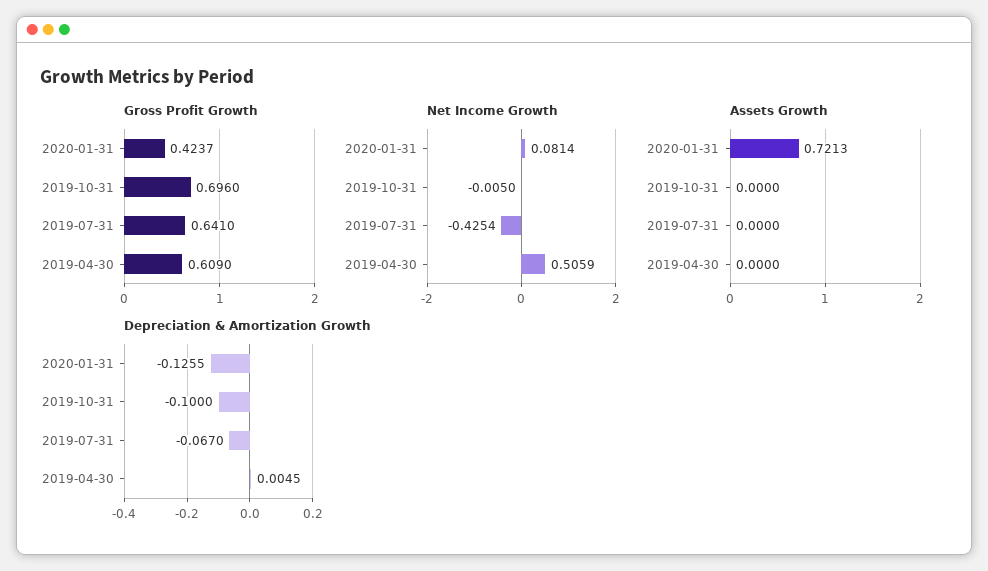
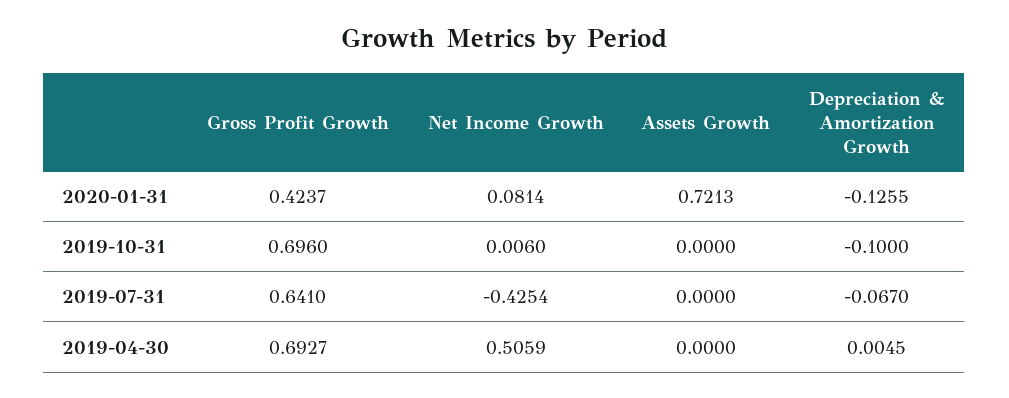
Gross Profit Growth, 2019-04-30: 0.609 -> 0.6927
Net Income Growth, 2019-10-31: -0.005 -> 0.006

